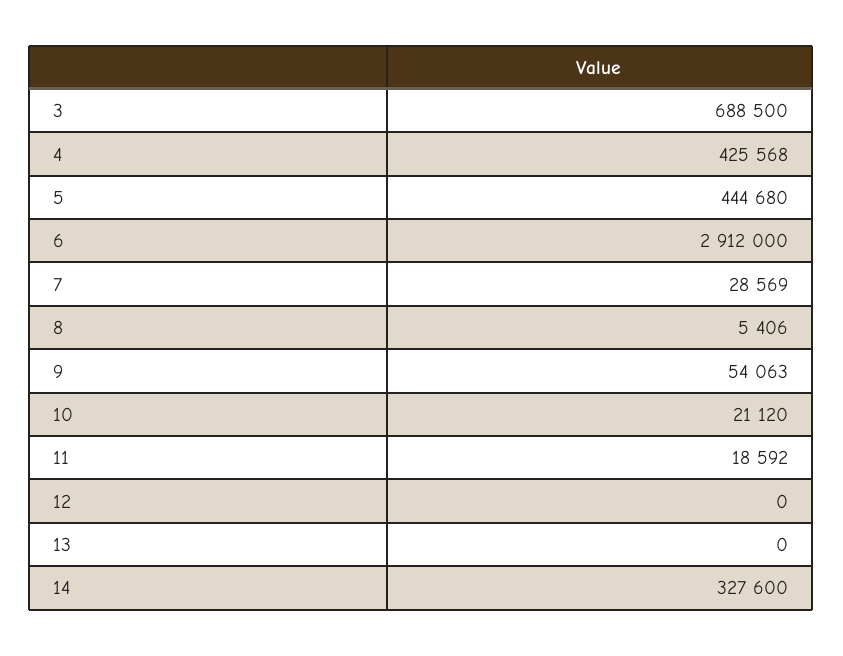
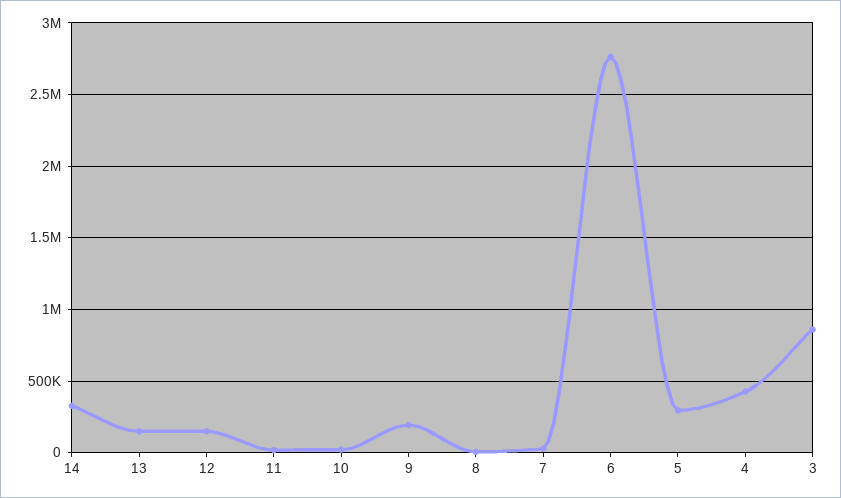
3: 688500 -> 850000
5: 444680 -> 300000
6: 2912000 -> 2750000
9: 54063 -> 200000
12: 0 -> 150000
13: 0 -> 150000

